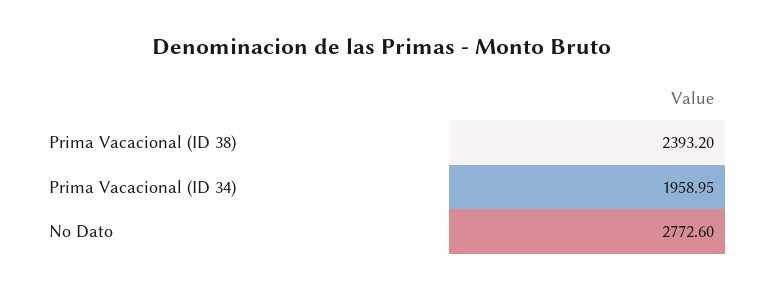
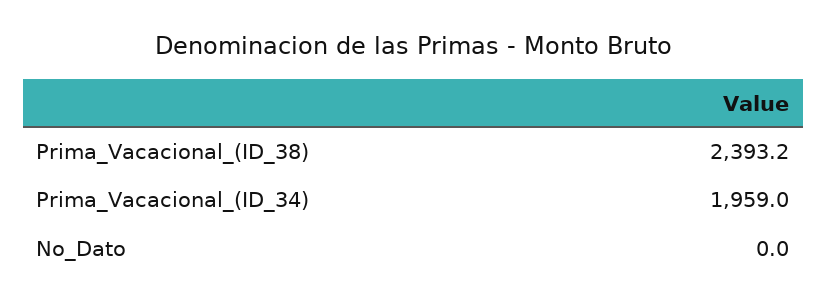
No Dato: 2772.6 -> 0

